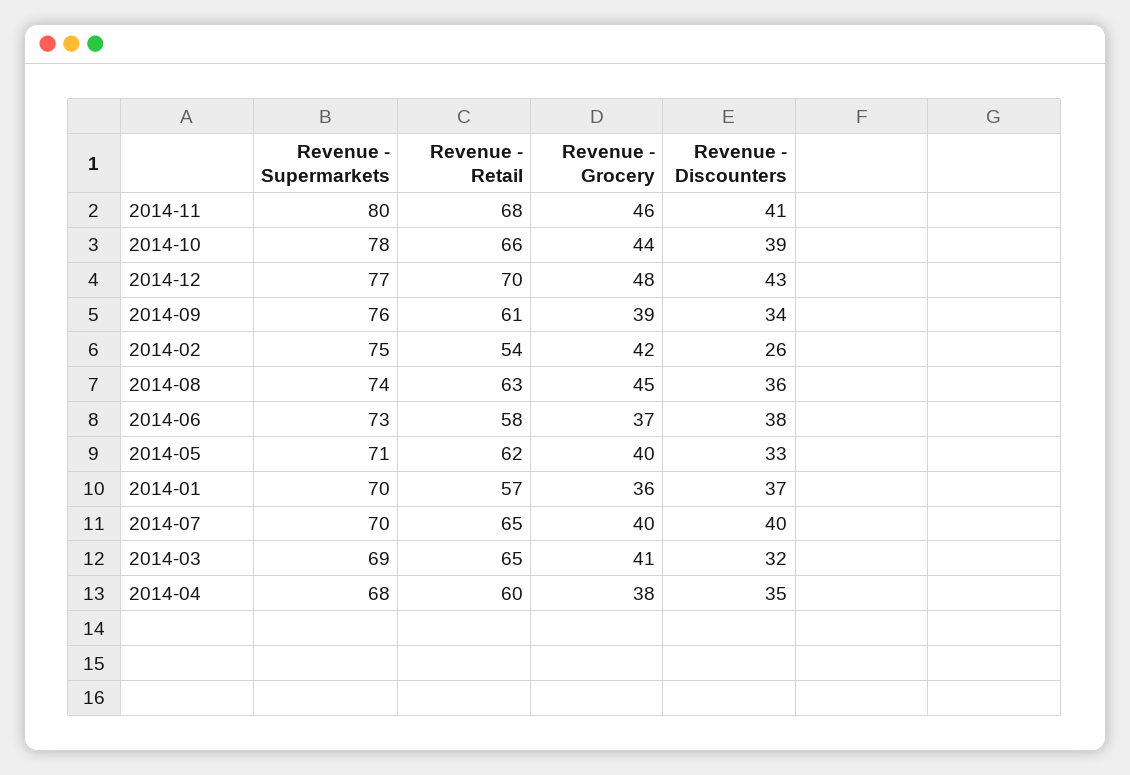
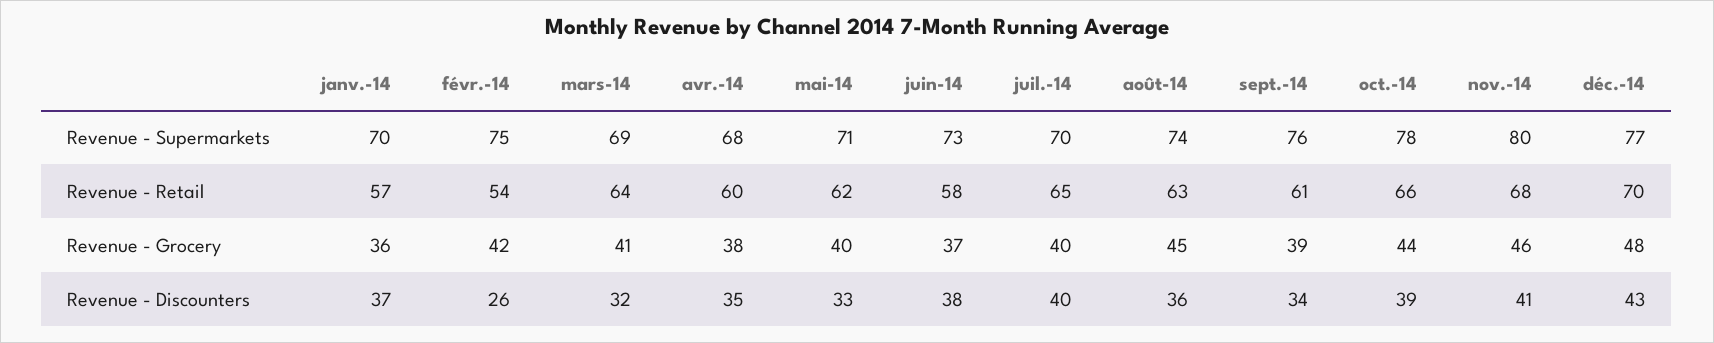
Revenue - Retail, 2014-03: 65 -> 64

